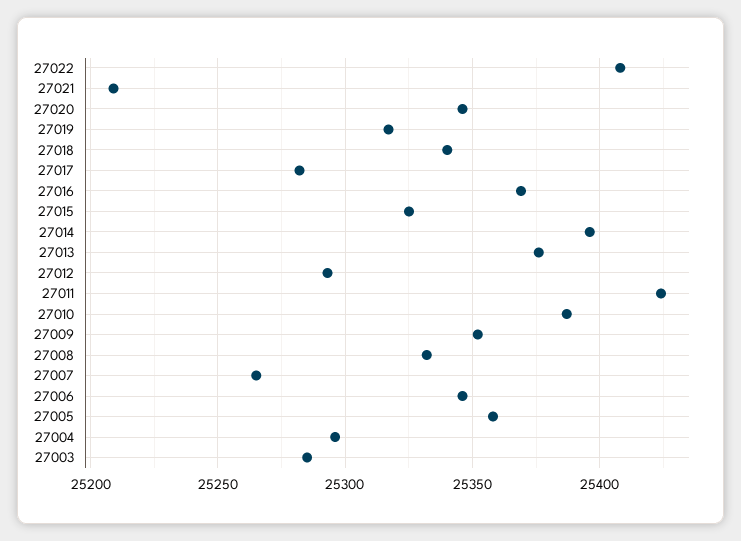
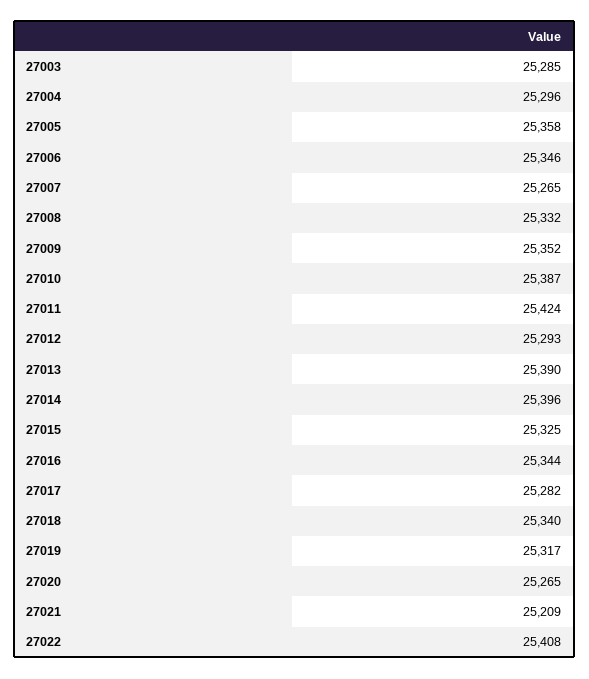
27020: 25345 -> 25265
27016: 25370 -> 25344
27013: 25375 -> 25390

